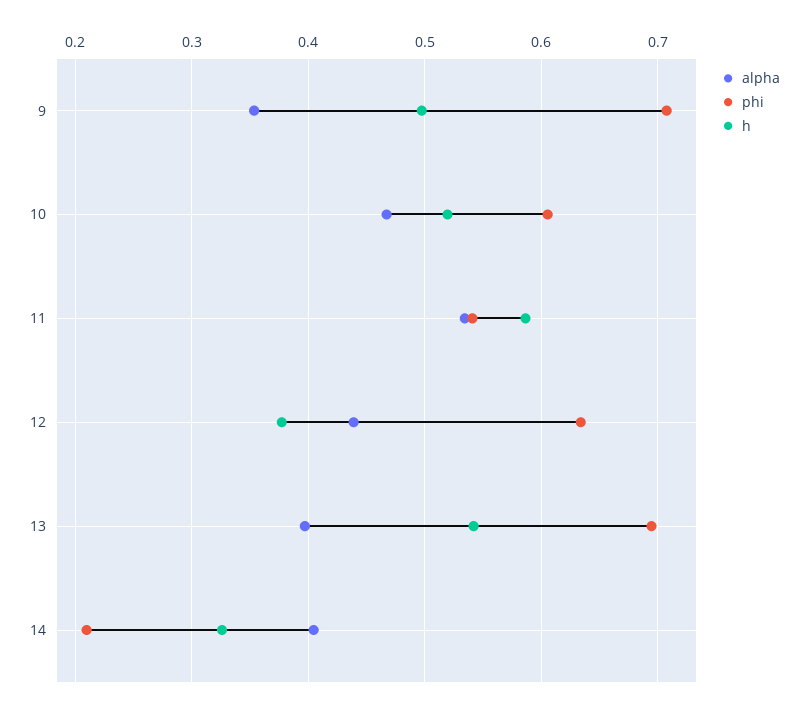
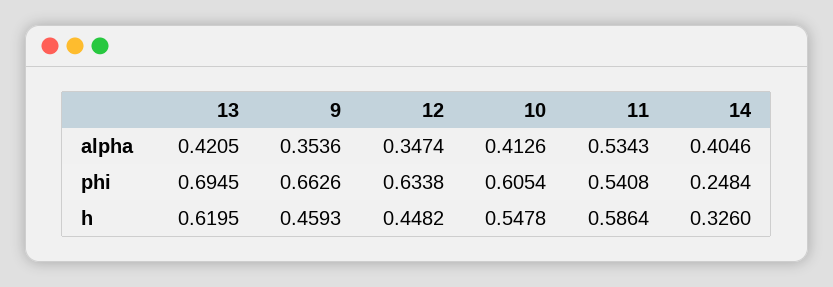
phi, 9: 0.71 -> 0.6626
h, 9: 0.5 -> 0.4593
alpha, 10: 0.47 -> 0.4126
h, 10: 0.52 -> 0.5478
alpha, 12: 0.44 -> 0.3474
h, 12: 0.38 -> 0.4482
alpha, 13: 0.4 -> 0.4205
h, 13: 0.54 -> 0.6195
phi, 14: 0.21 -> 0.2484

